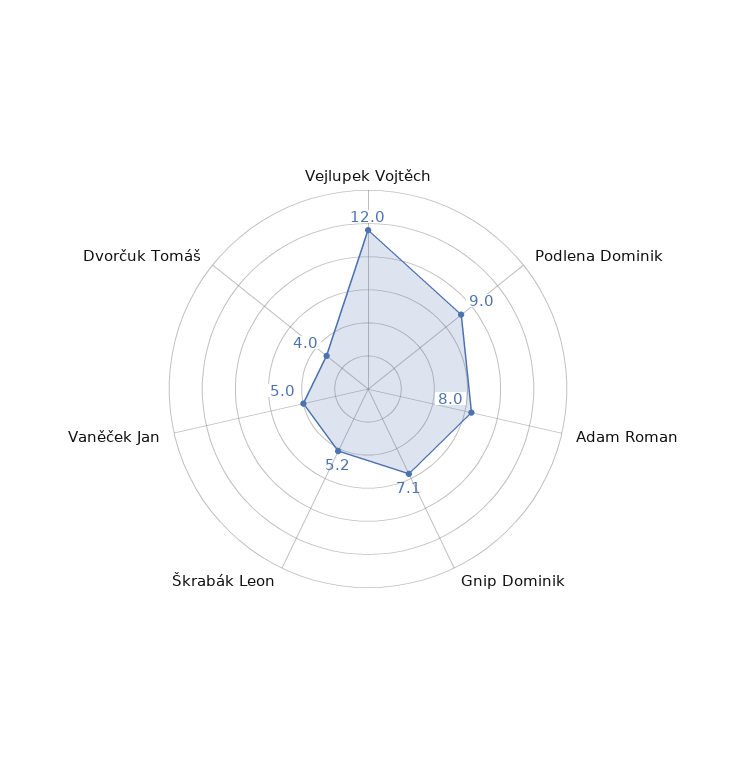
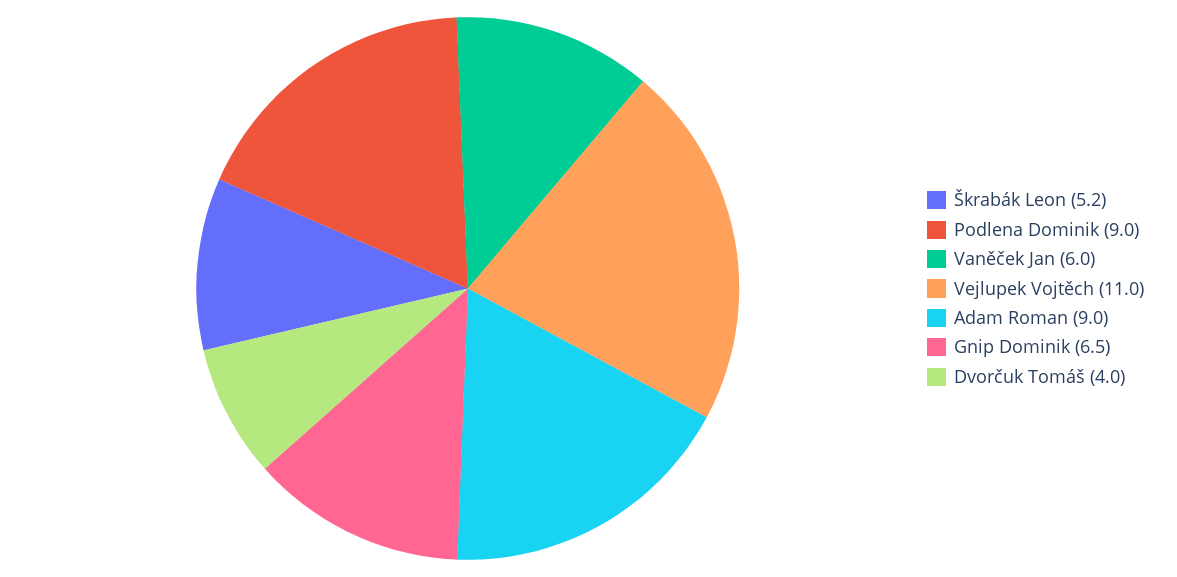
Vejlupek Vojtěch: 12 -> 11
Adam Roman: 8 -> 9
Gnip Dominik: 7.1 -> 6.5
Vaněček Jan: 5 -> 6

